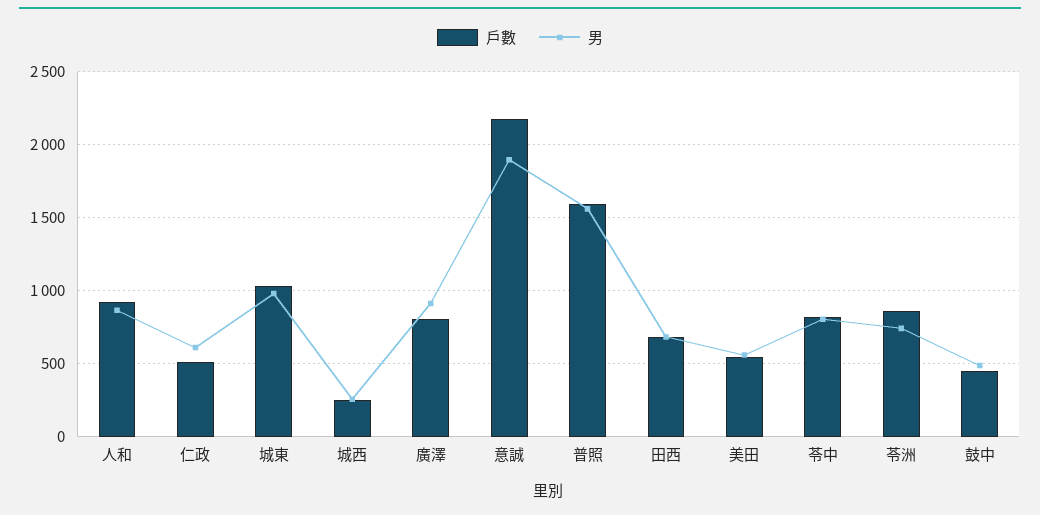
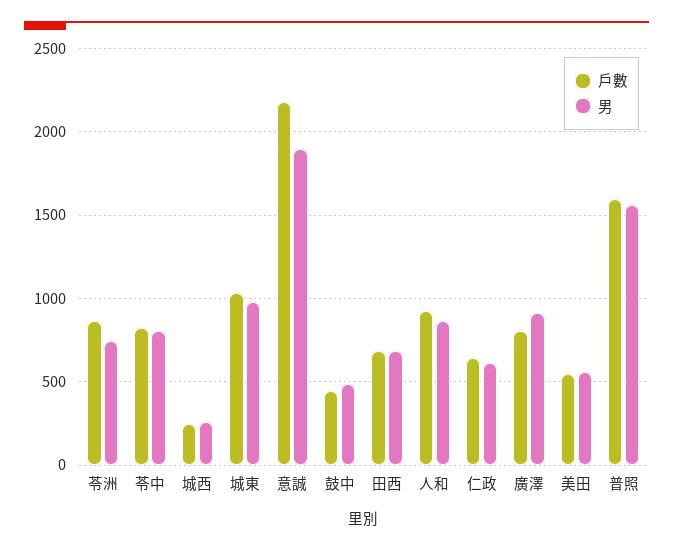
戶數, 仁政: 500 -> 650

